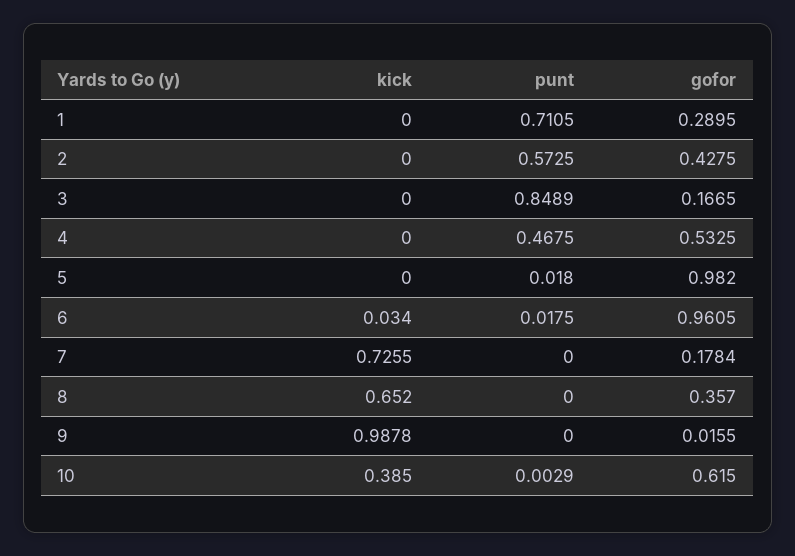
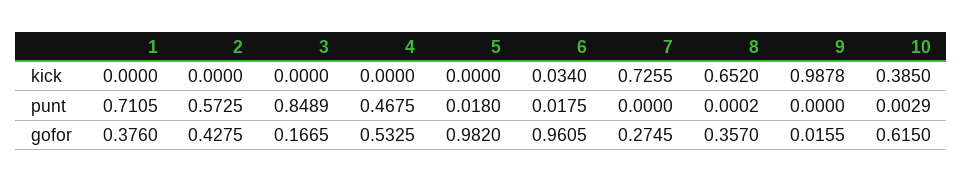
gofor, 1: 0.2895 -> 0.376
gofor, 7: 0.1784 -> 0.2745
punt, 8: 0 -> 0.0002

